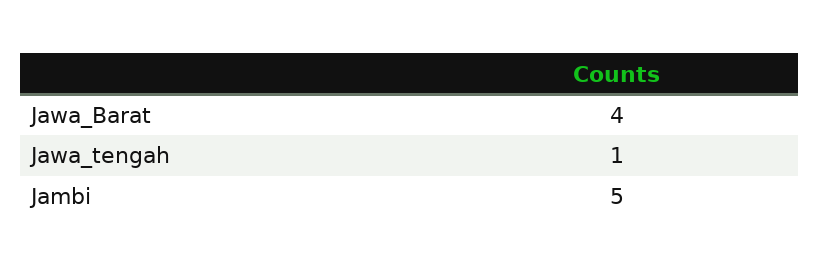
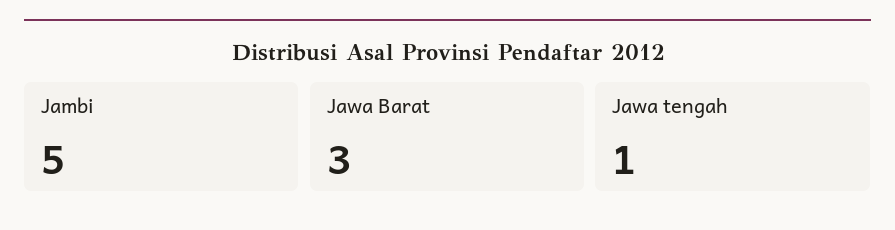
Jawa_Barat: 4 -> 3

